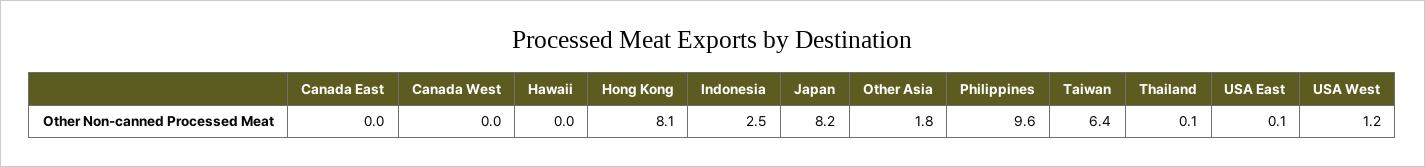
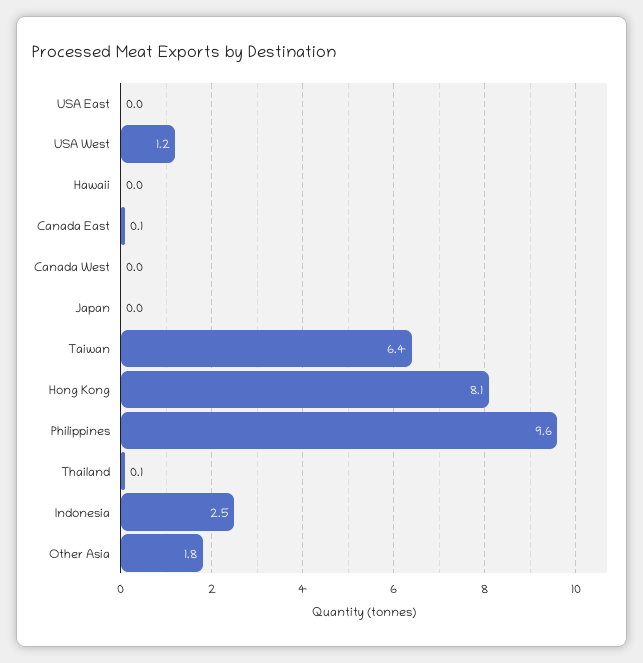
Canada East: 0 -> 0.1
Japan: 8.2 -> 0
USA East: 0.1 -> 0

